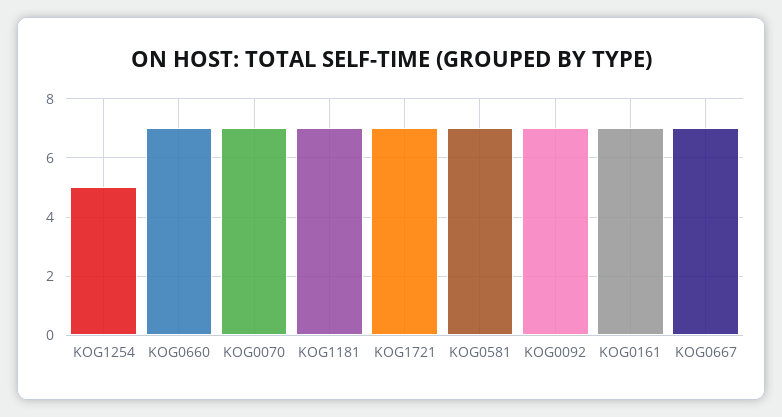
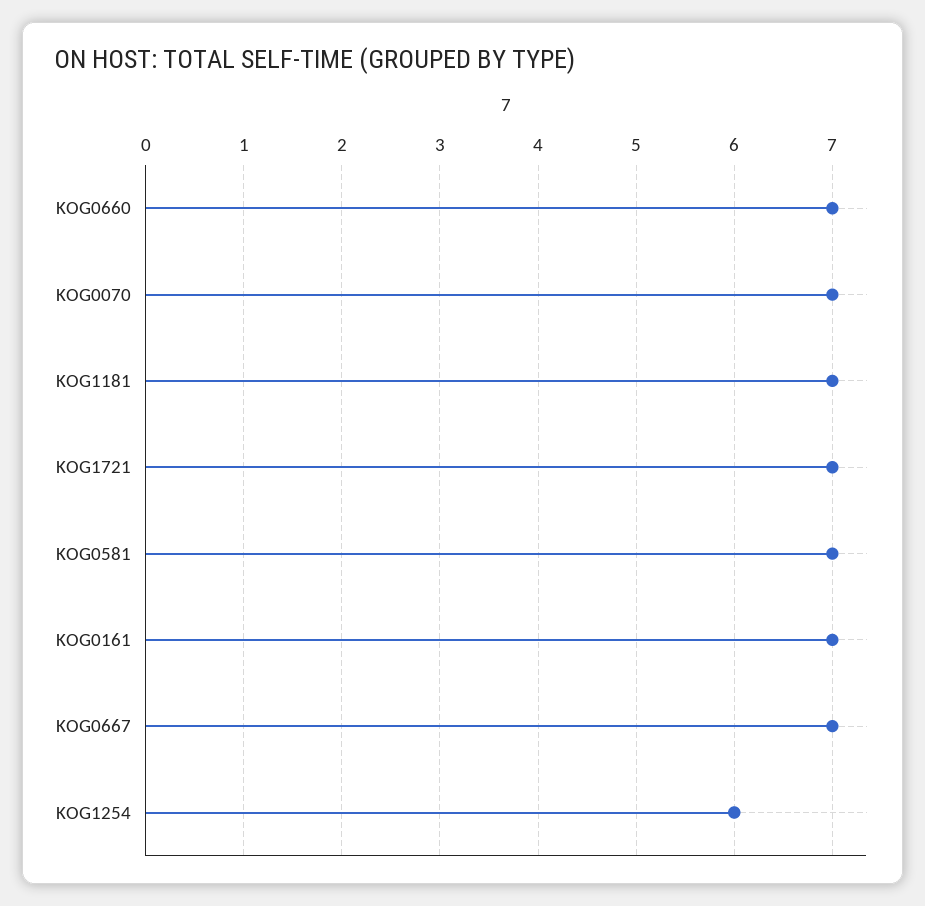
KOG1254: 5 -> 6
KOG0092: 7 -> none

